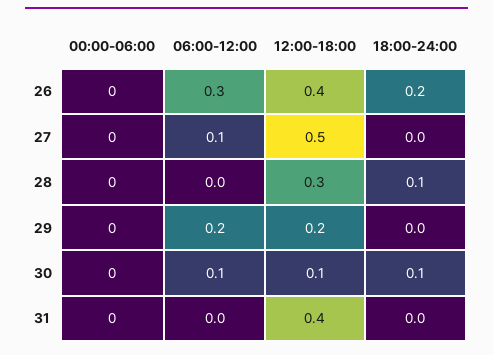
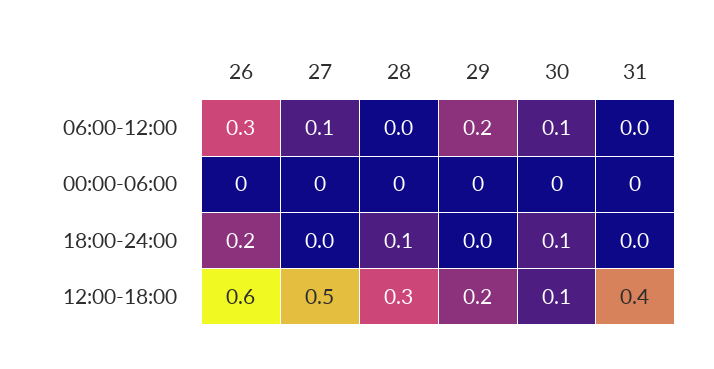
12:00-18:00, 26: 0.4 -> 0.6

